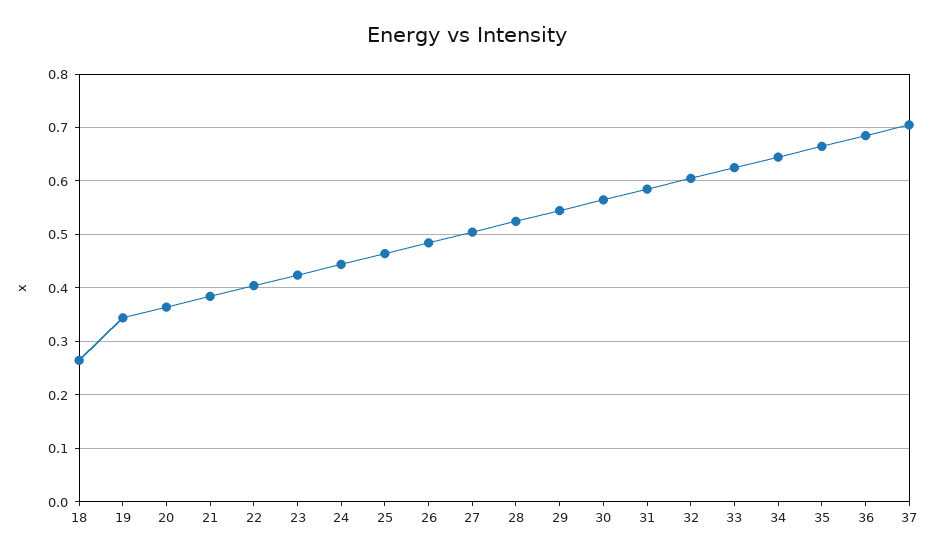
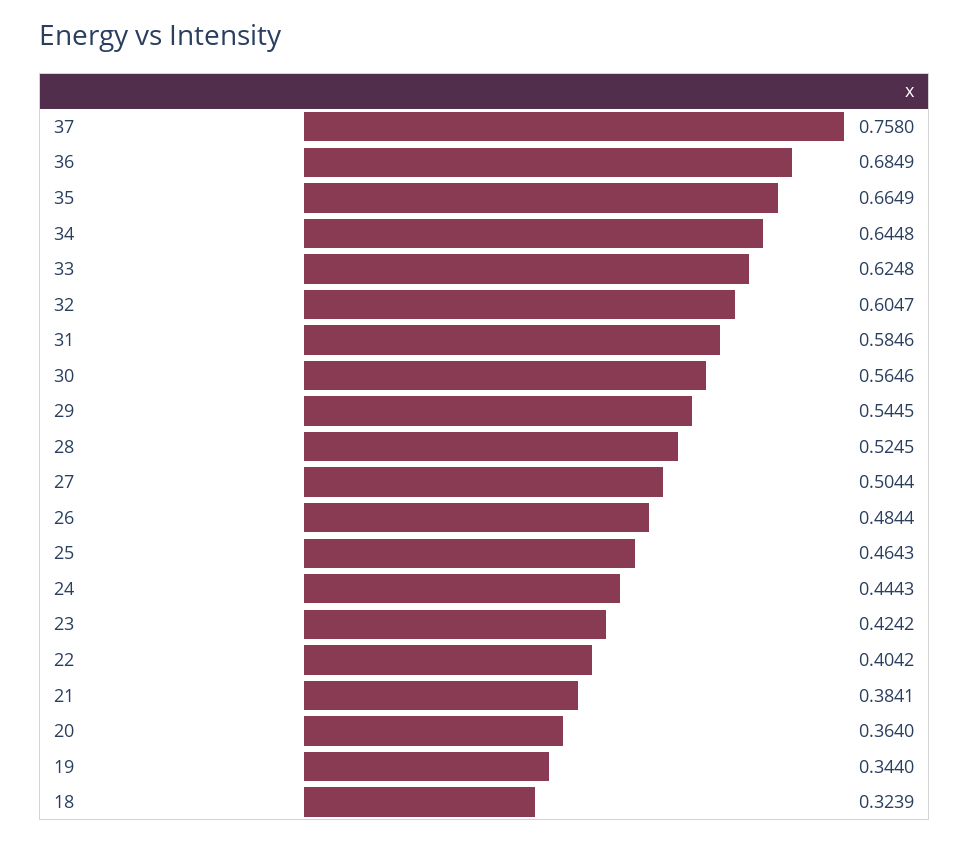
18: 0.26 -> 0.3239
37: 0.7 -> 0.758

